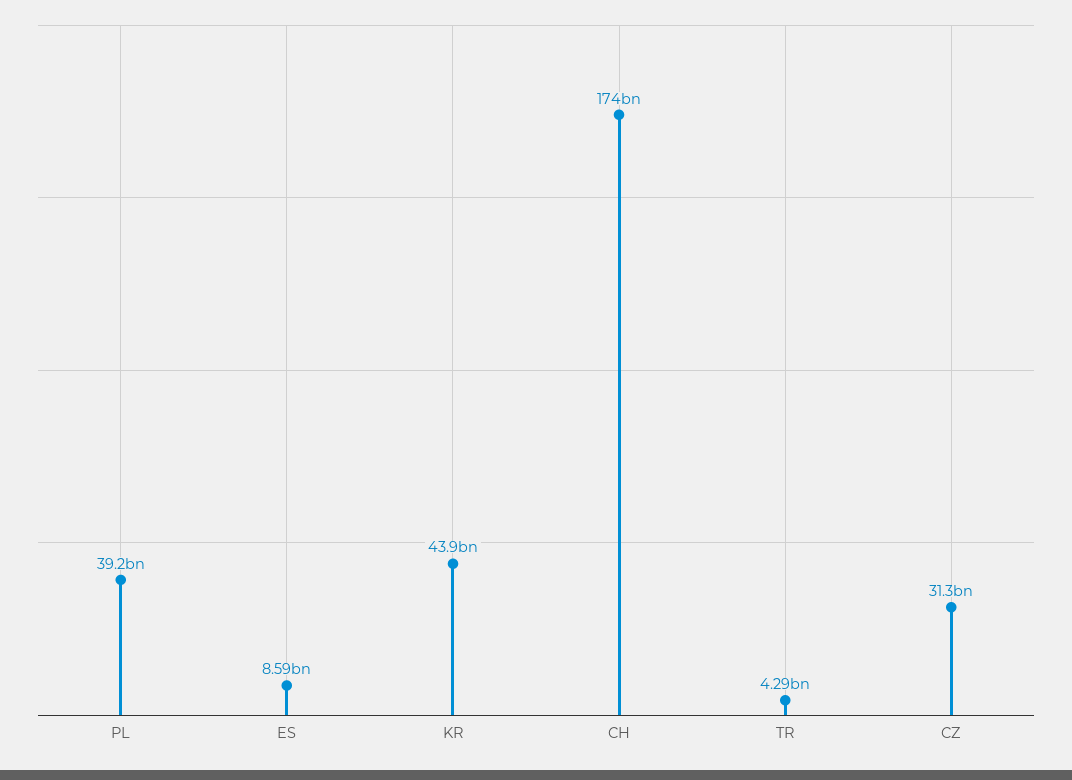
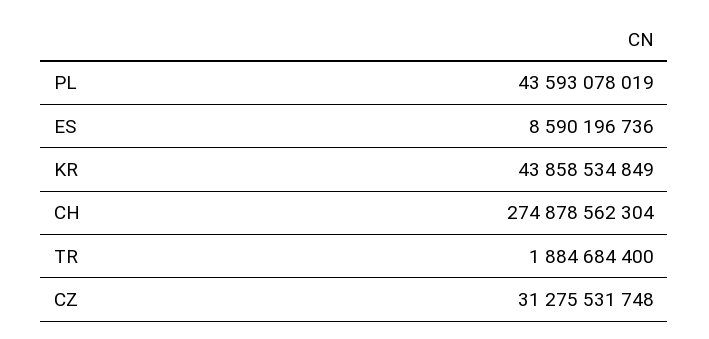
PL: 39200000000 -> 43593078019
CH: 174000000000 -> 274878562304
TR: 4290000000 -> 1884684400

